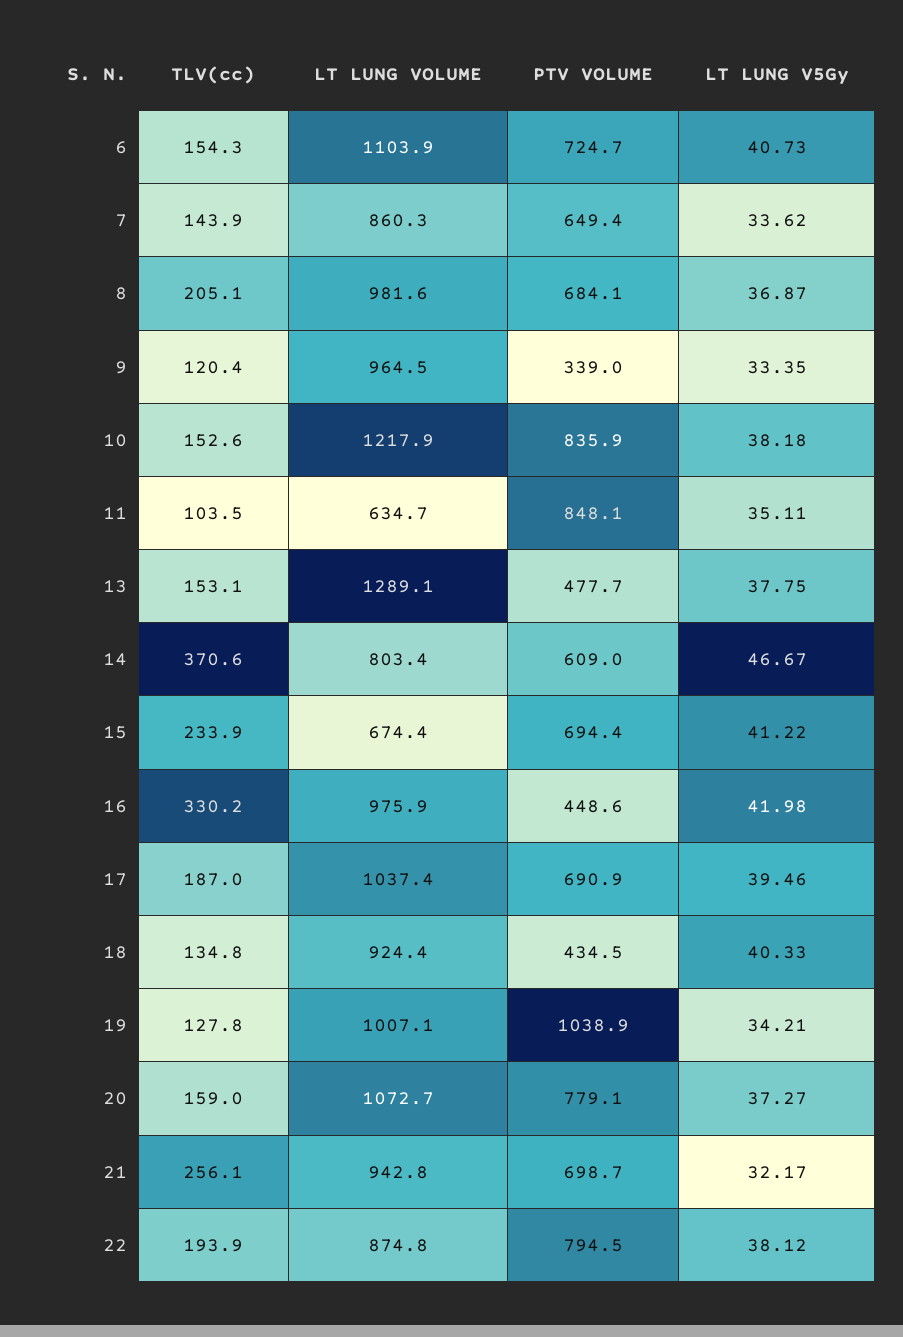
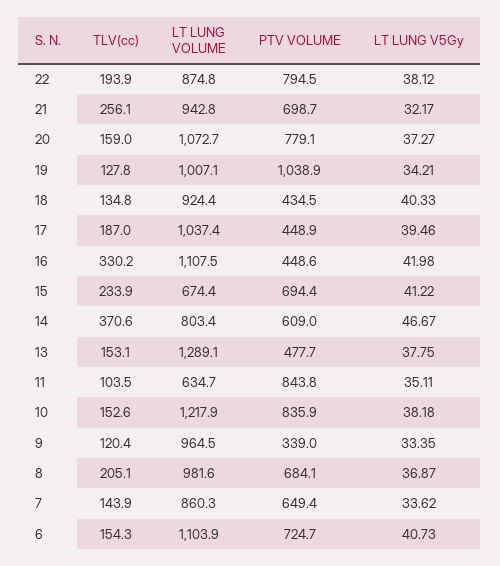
PTV VOLUME, 11: 848.1 -> 843.8
LT LUNG VOLUME, 16: 975.9 -> 1107.5
PTV VOLUME, 17: 690.9 -> 448.9

